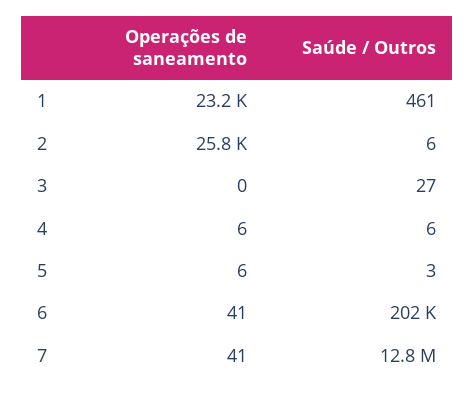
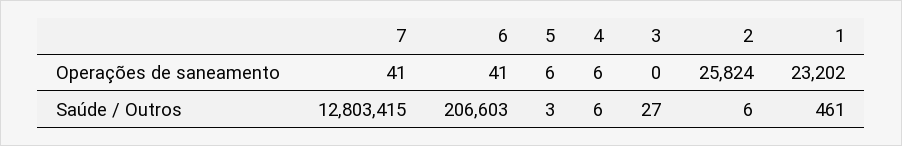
Saúde / Outros, 6: 202000 -> 206603

